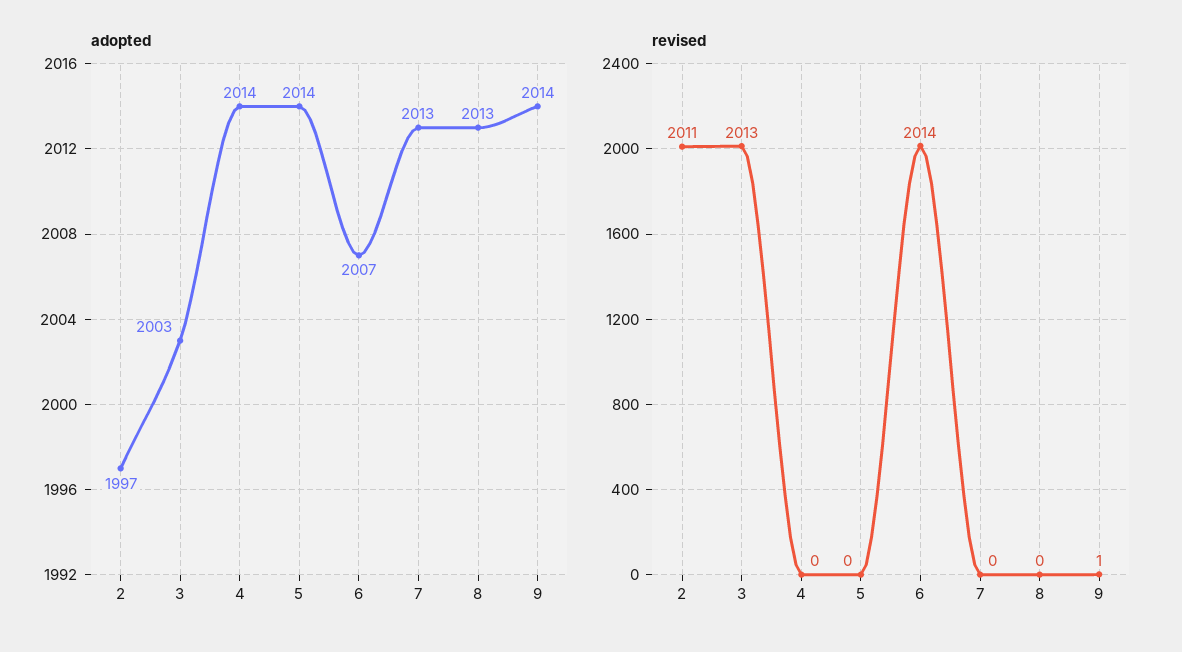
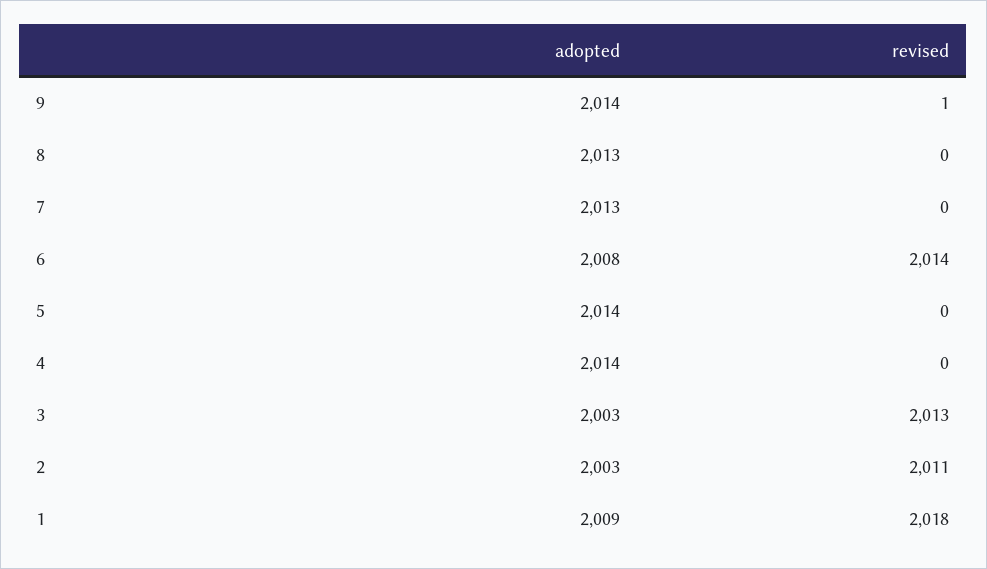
adopted, 2: 1997 -> 2003
adopted, 6: 2007 -> 2008
adopted, 1: none -> 2009
revised, 1: none -> 2018

